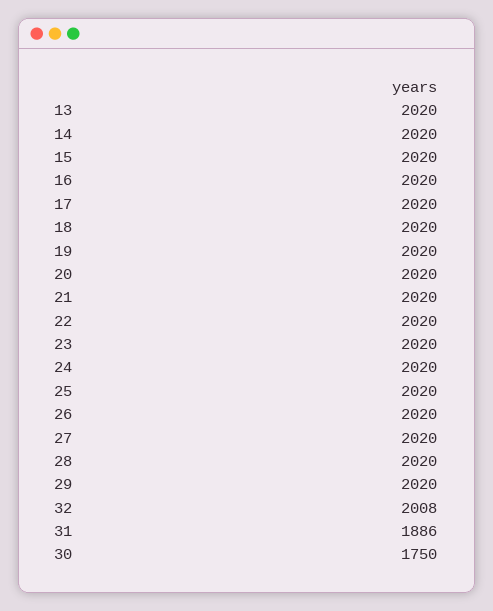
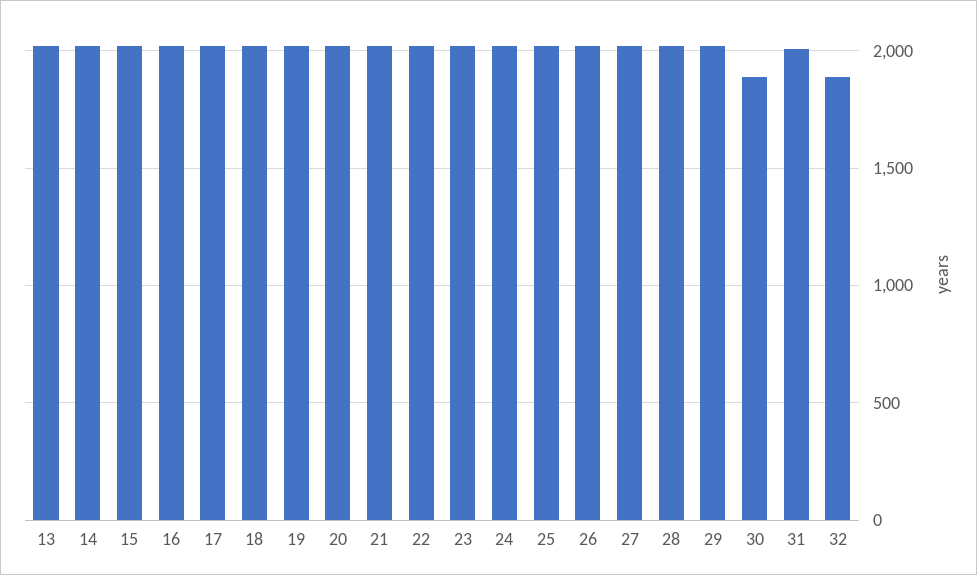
32: 2008 -> 1900
31: 1886 -> 2000
30: 1750 -> 1900

